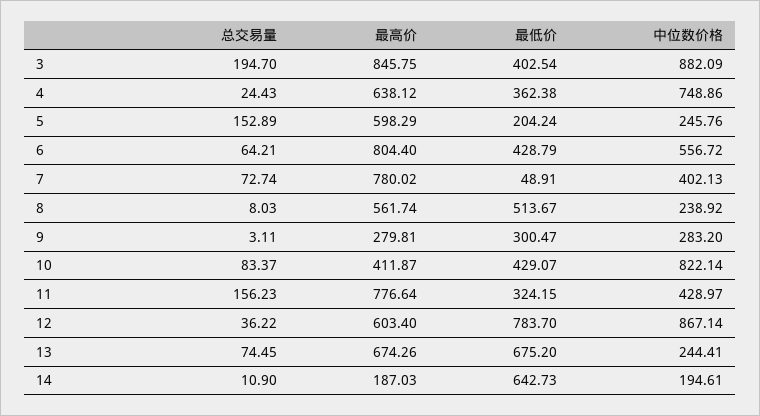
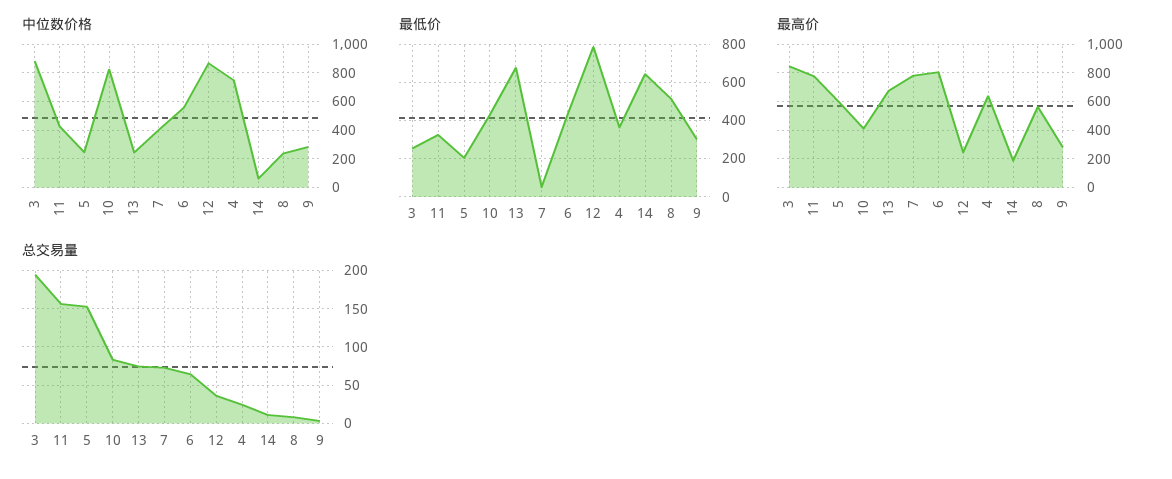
最低价, 3: 402.54 -> 250
最高价, 12: 603.4 -> 250
中位数价格, 14: 194.61 -> 50

